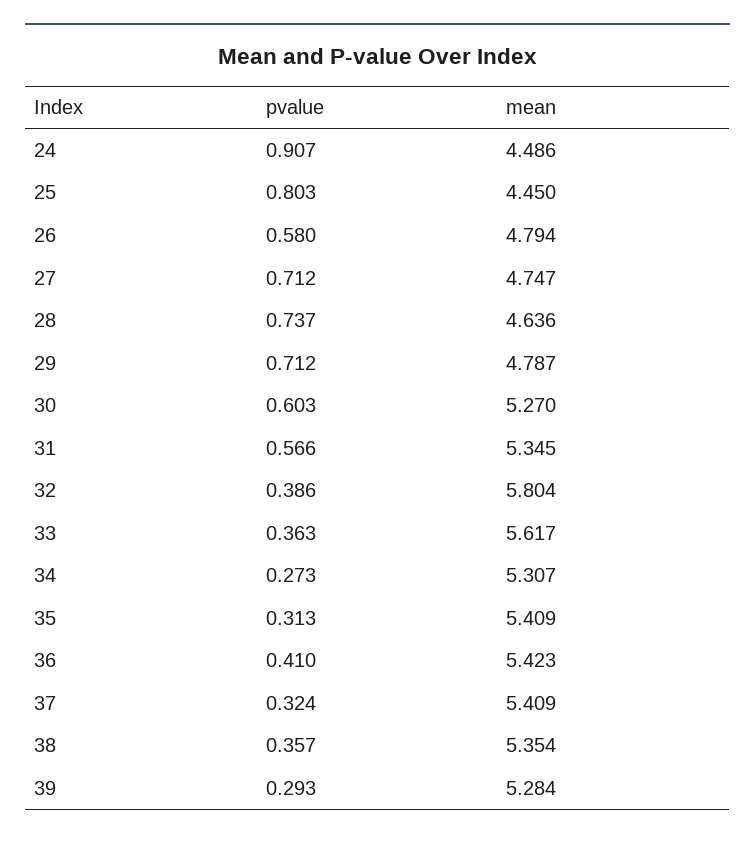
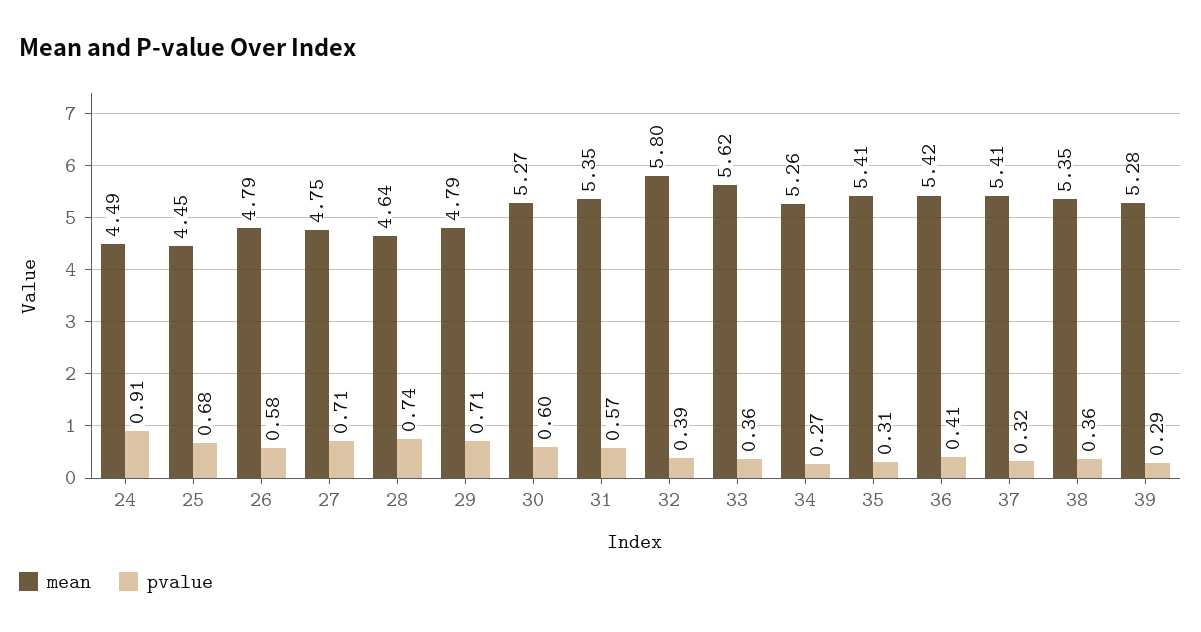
pvalue, 25: 0.803 -> 0.68
mean, 34: 5.307 -> 5.26

